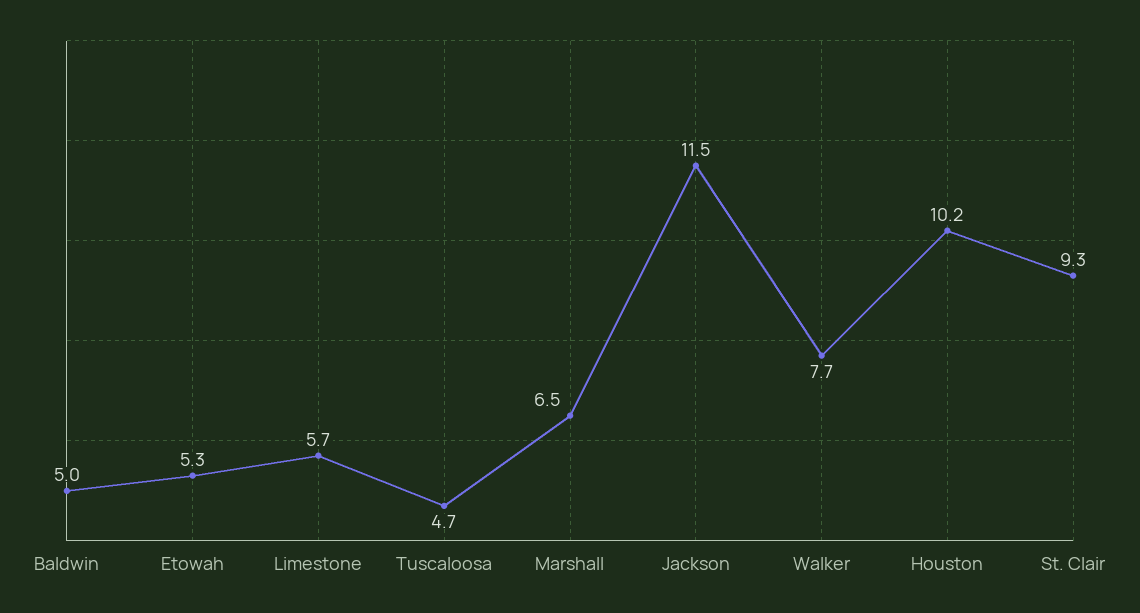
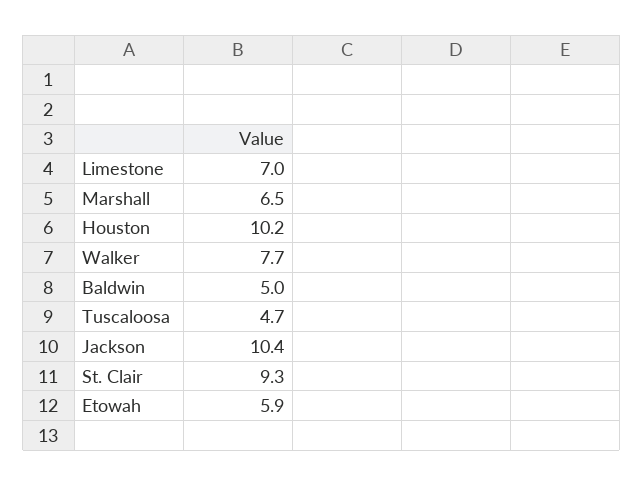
Etowah: 5.3 -> 5.9
Limestone: 5.7 -> 7
Jackson: 11.5 -> 10.4

